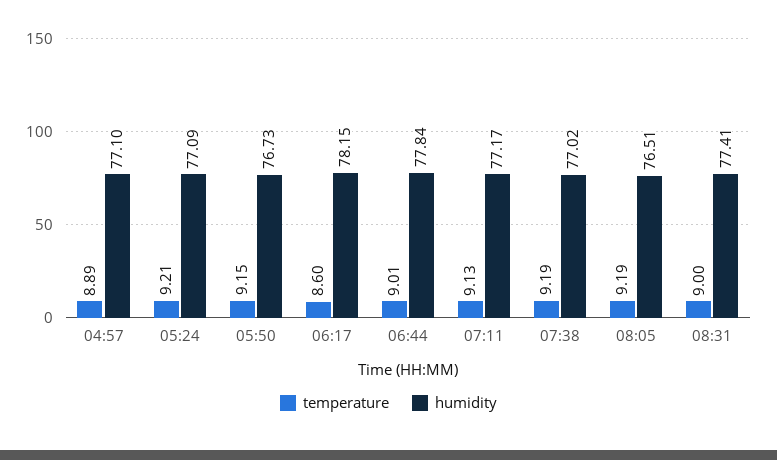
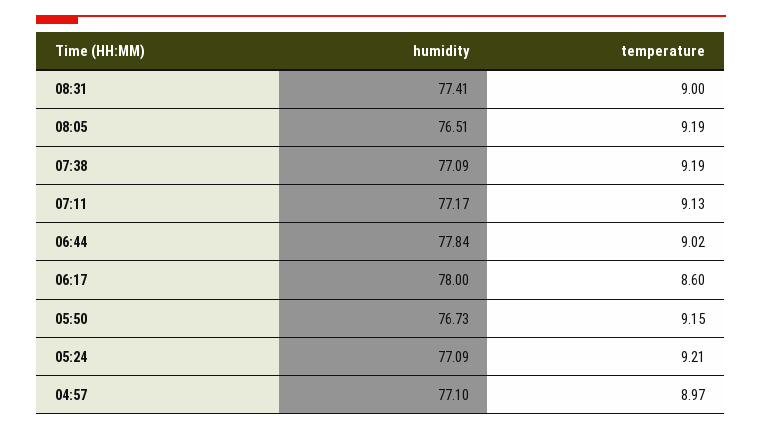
temperature, 04:57: 8.89 -> 8.97
humidity, 06:17: 78.15 -> 78
temperature, 06:44: 9.01 -> 9.02
humidity, 07:38: 77.02 -> 77.09

